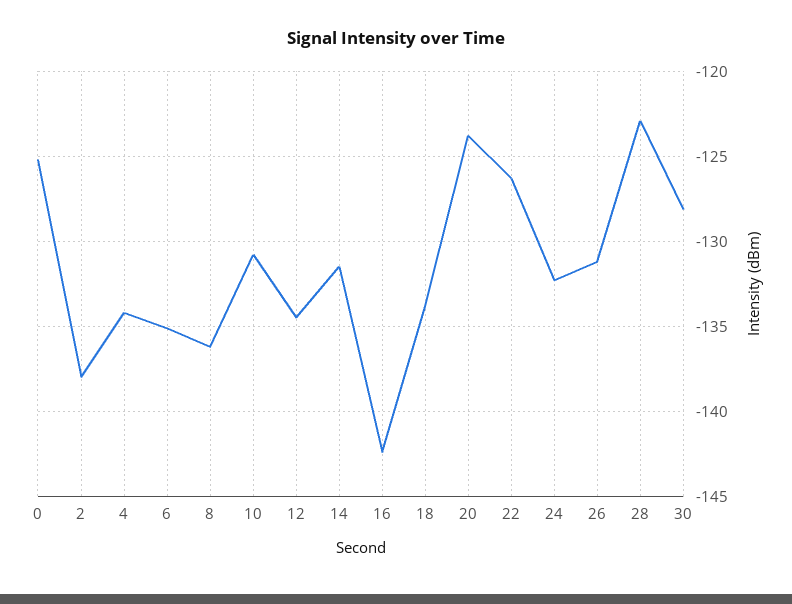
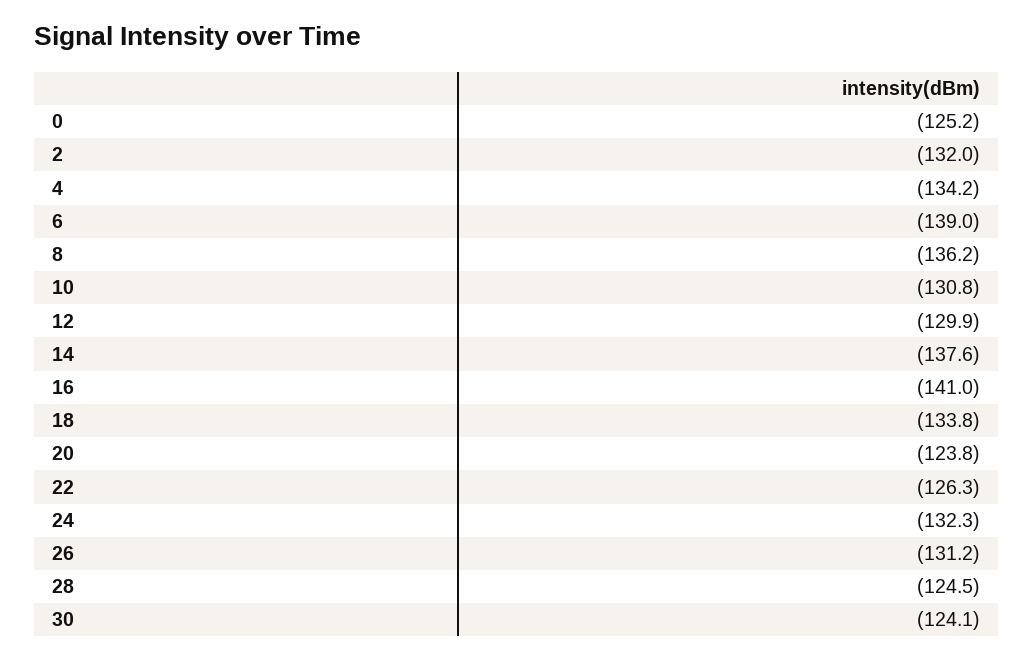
2: -138 -> -132
6: -135 -> -139
12: -134.5 -> -129.9
14: -131.5 -> -137.6
16: -142.5 -> -141
28: -123 -> -124.5
30: -128 -> -124.1

